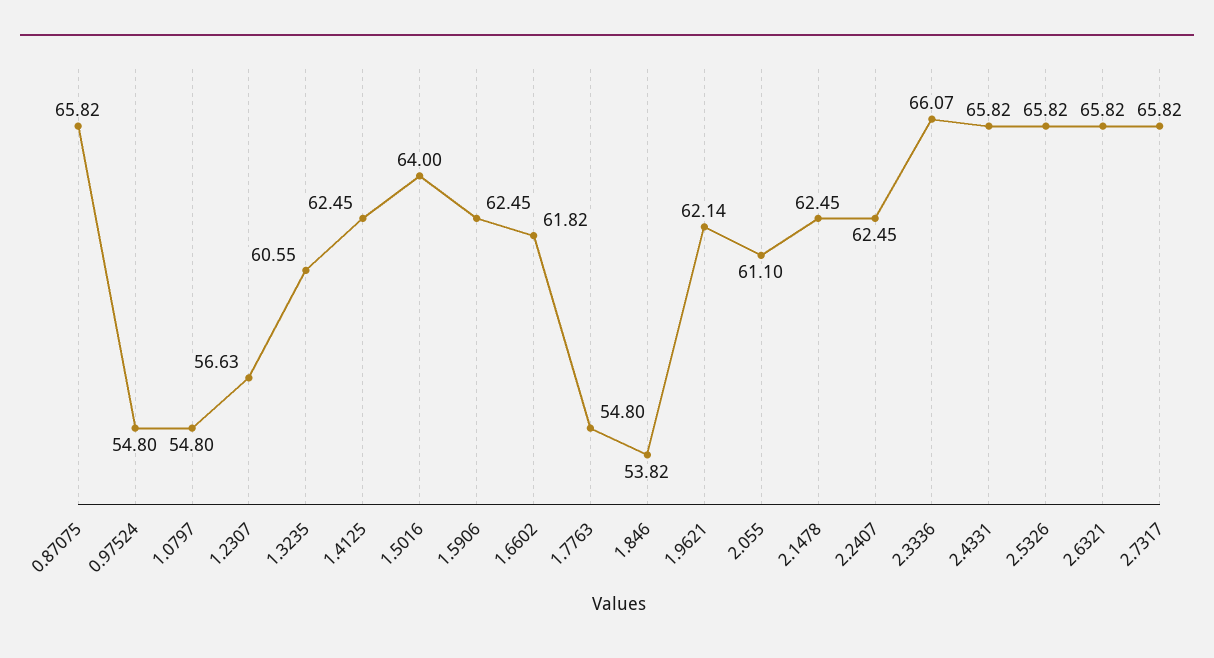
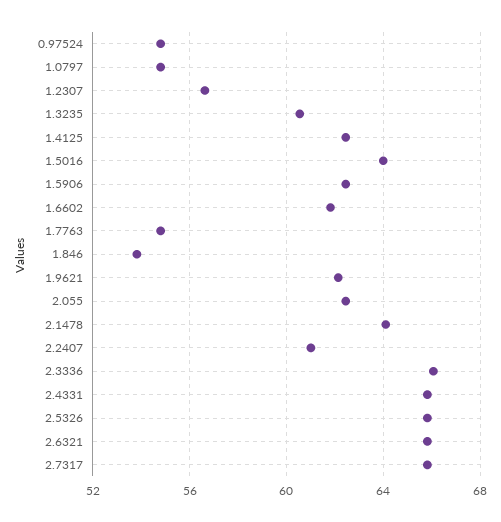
0.87075: 65.82 -> none
2.055: 61.1 -> 62.5
2.1478: 62.45 -> 64
2.2407: 62.45 -> 61

